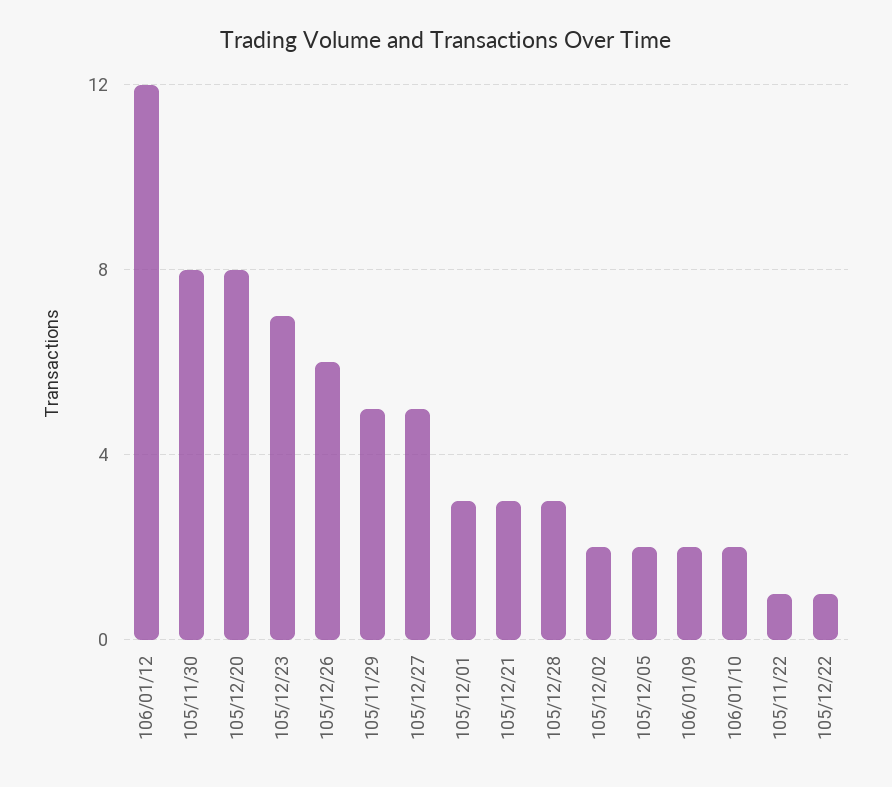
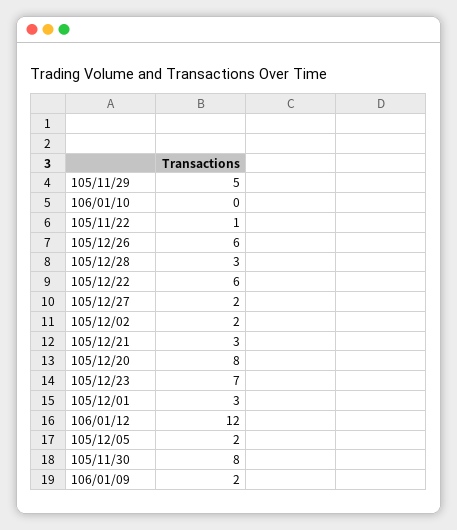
105/12/27: 5 -> 2
106/01/10: 2 -> 0
105/12/22: 1 -> 6

